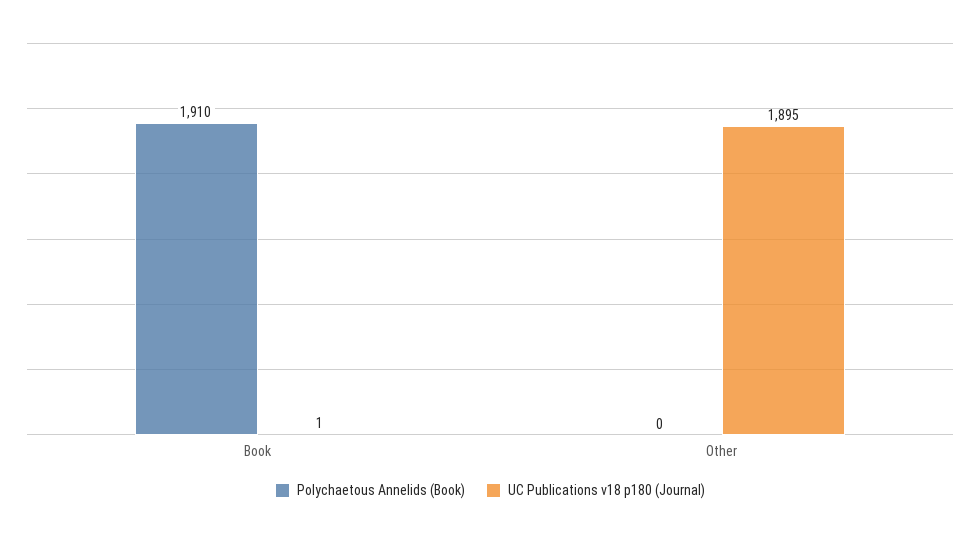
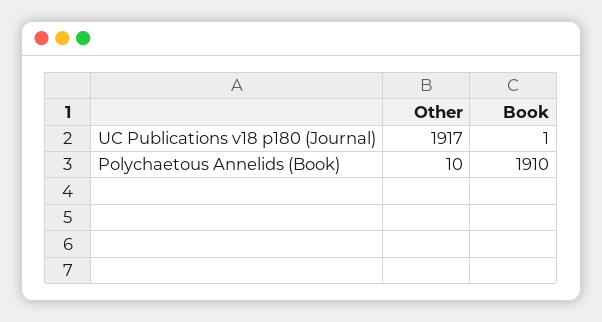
Polychaetous Annelids (Book), Other: 0 -> 10
UC Publications v18 p180 (Journal), Other: 1895 -> 1917

